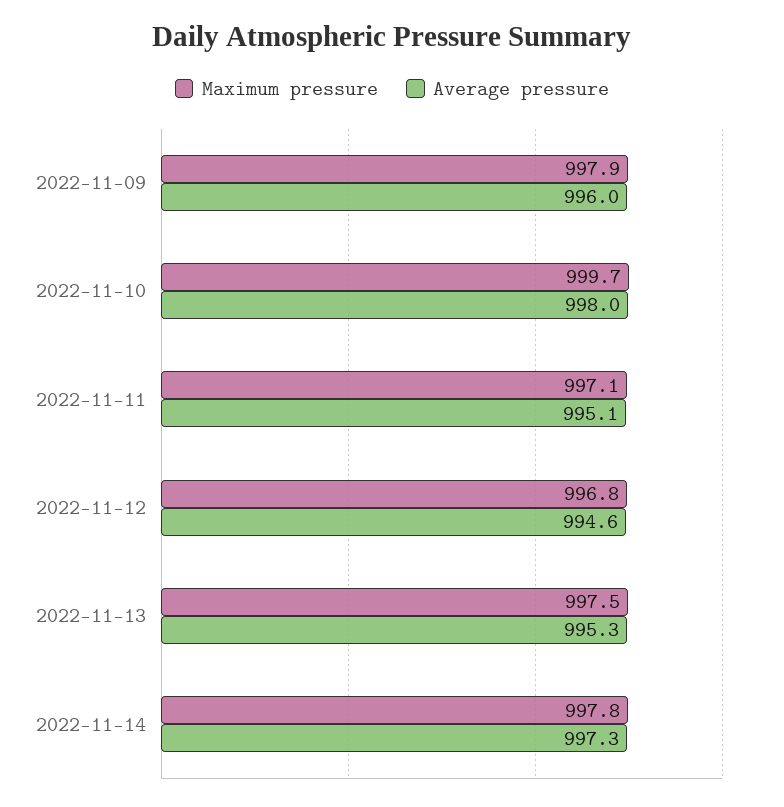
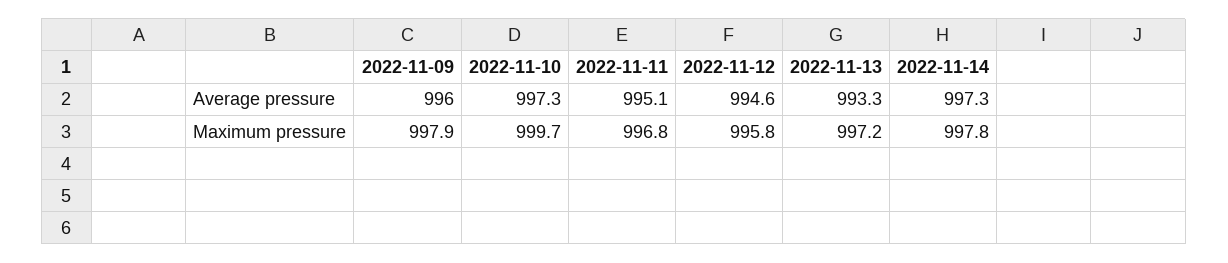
Average pressure, 2022-11-10: 998 -> 997.3
Maximum pressure, 2022-11-11: 997.1 -> 996.8
Maximum pressure, 2022-11-12: 996.8 -> 995.8
Maximum pressure, 2022-11-13: 997.5 -> 997.2
Average pressure, 2022-11-13: 995.3 -> 993.3

